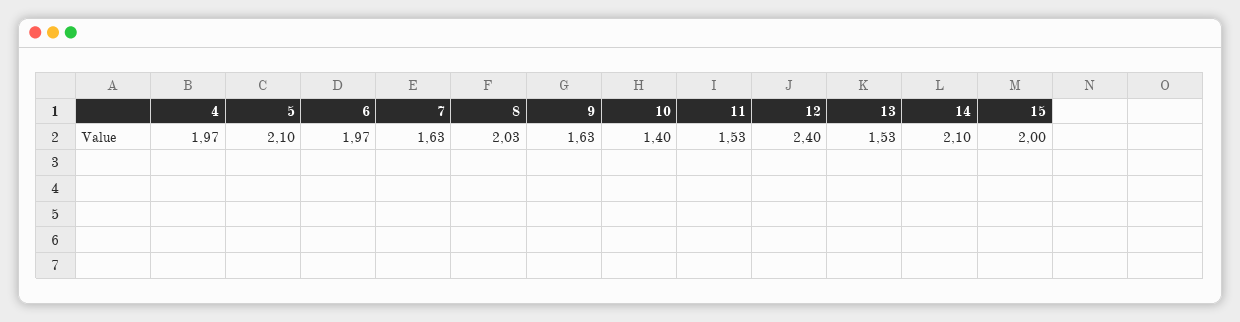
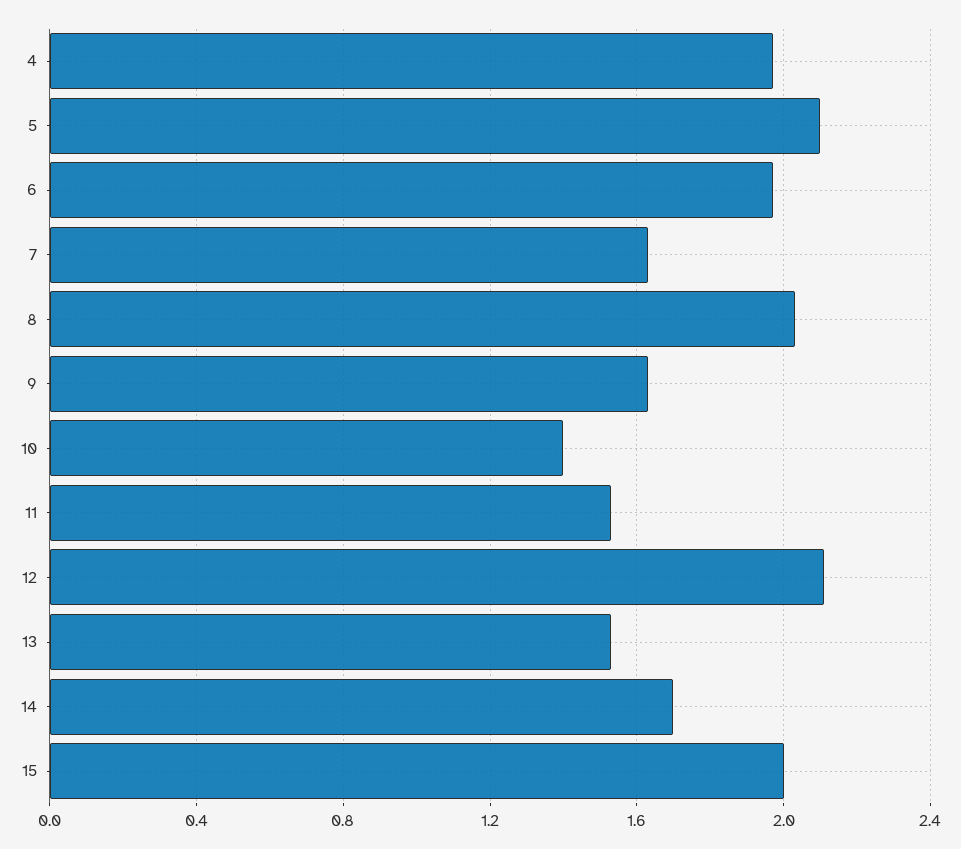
12: 2.4 -> 2.1
14: 2.1 -> 1.7

